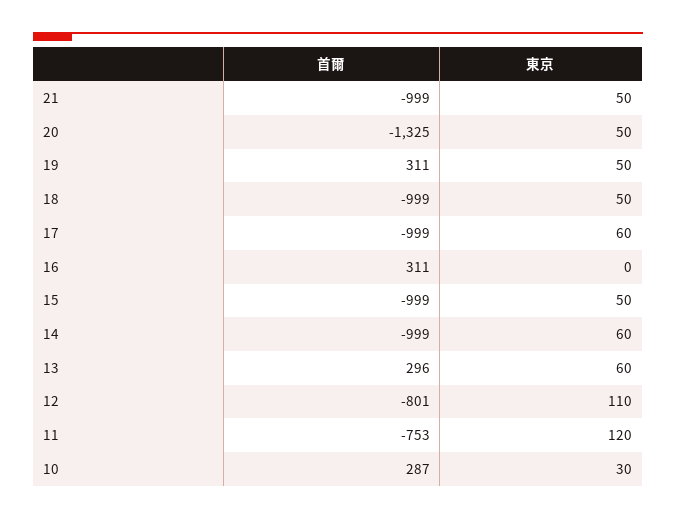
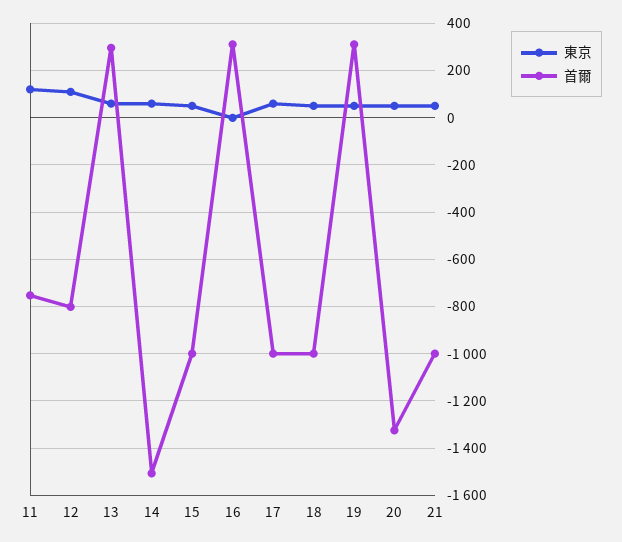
首爾, 14: -999 -> -1500
首爾, 10: 287 -> none
東京, 10: 30 -> none

